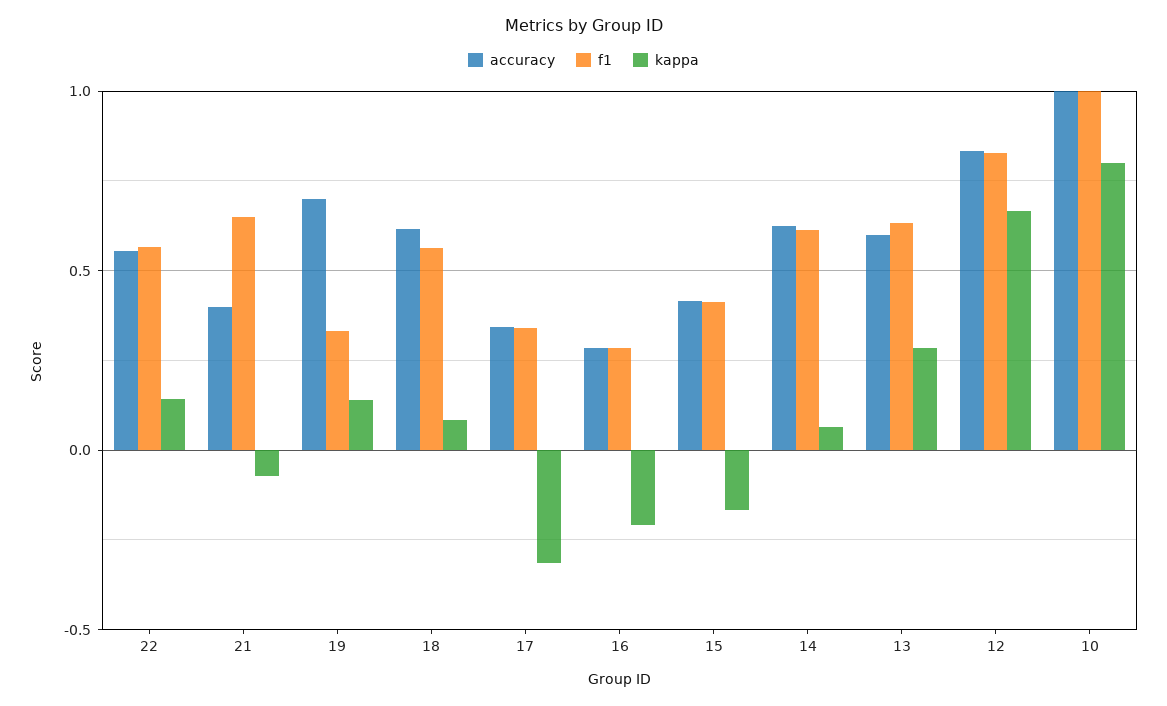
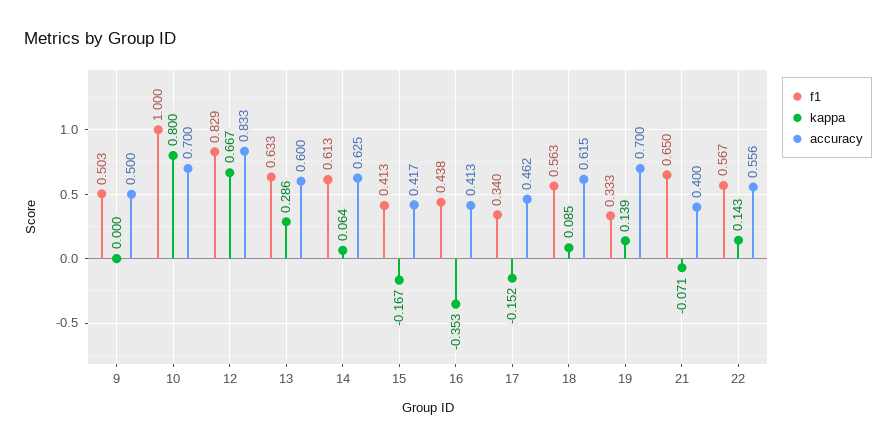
accuracy, 17: 0.35 -> 0.462
kappa, 17: -0.3 -> -0.152
accuracy, 16: 0.3 -> 0.413
f1, 16: 0.3 -> 0.438
kappa, 16: -0.2 -> -0.353
accuracy, 10: 1 -> 0.7
f1, 9: none -> 0.503
kappa, 9: none -> 0
accuracy, 9: none -> 0.5

